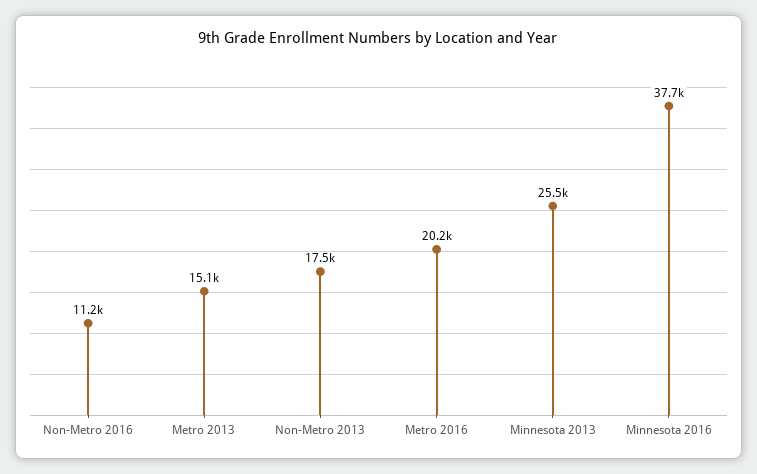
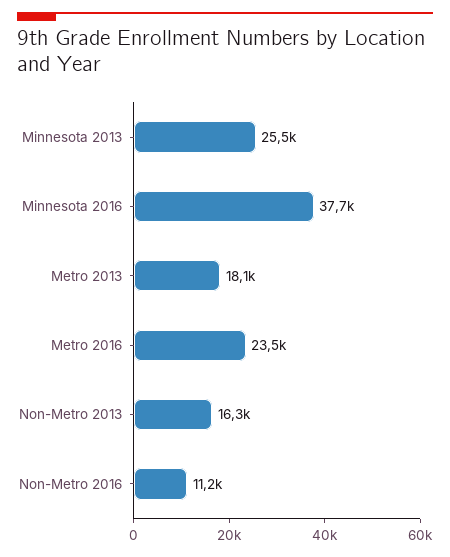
Metro 2013: 15100 -> 18100
Non-Metro 2013: 17500 -> 16300
Metro 2016: 20200 -> 23500

